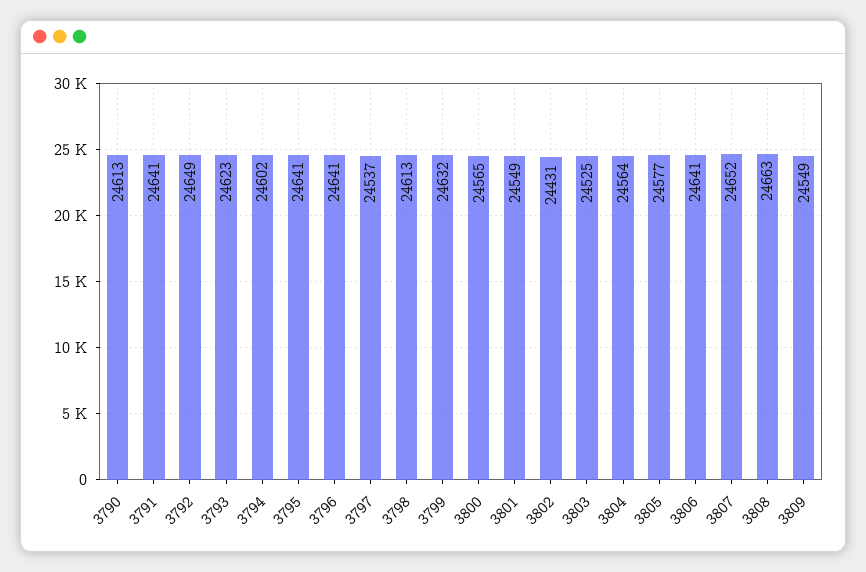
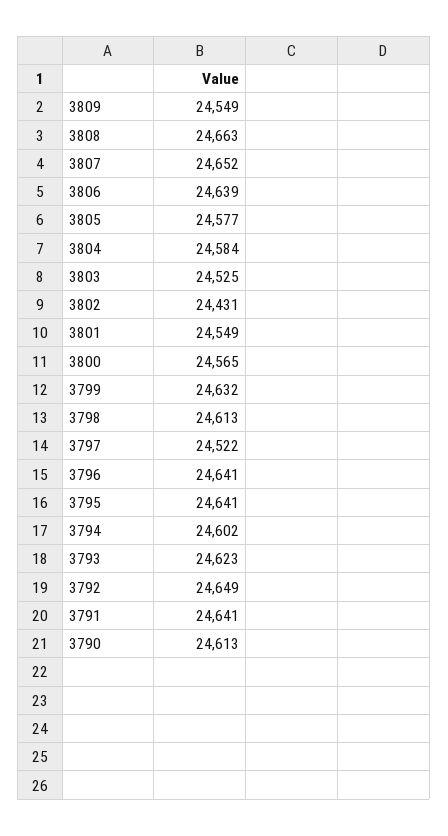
3797: 24537 -> 24522
3804: 24564 -> 24584
3806: 24641 -> 24639

